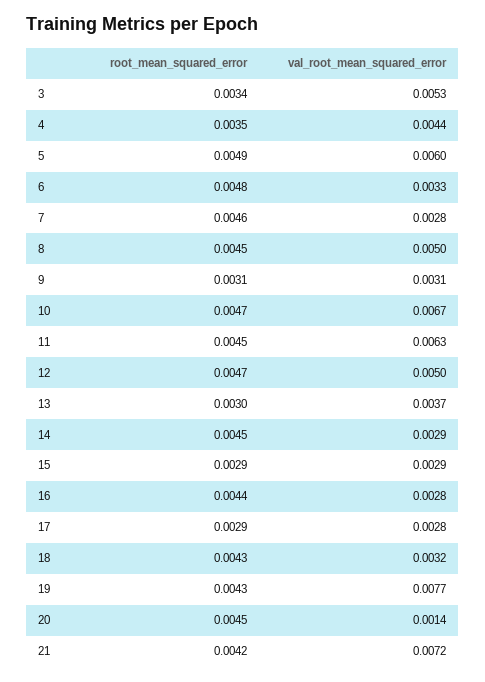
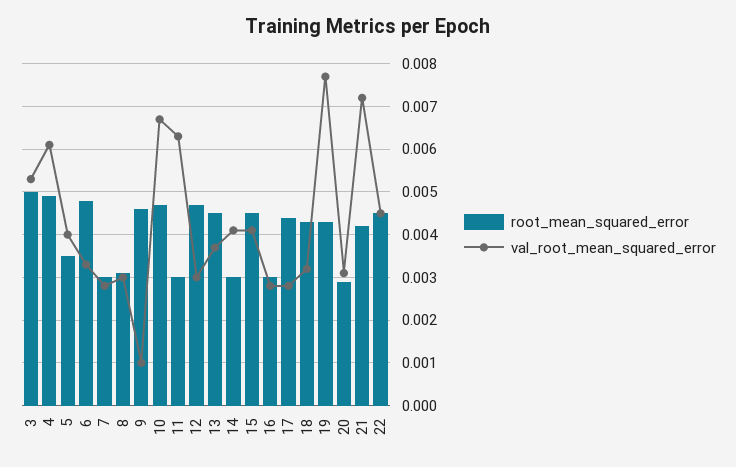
root_mean_squared_error, 3: 0.0034 -> 0.005
root_mean_squared_error, 4: 0.0035 -> 0.005
val_root_mean_squared_error, 4: 0.0044 -> 0.006
root_mean_squared_error, 5: 0.0049 -> 0.0035
val_root_mean_squared_error, 5: 0.006 -> 0.004
root_mean_squared_error, 7: 0.0046 -> 0.003
root_mean_squared_error, 8: 0.0045 -> 0.003
val_root_mean_squared_error, 8: 0.005 -> 0.003
root_mean_squared_error, 9: 0.0031 -> 0.0045
val_root_mean_squared_error, 9: 0.0031 -> 0.001
root_mean_squared_error, 11: 0.0045 -> 0.003
val_root_mean_squared_error, 12: 0.005 -> 0.003
root_mean_squared_error, 13: 0.003 -> 0.0045
root_mean_squared_error, 14: 0.0045 -> 0.003
val_root_mean_squared_error, 14: 0.0029 -> 0.004
root_mean_squared_error, 15: 0.0029 -> 0.0045
val_root_mean_squared_error, 15: 0.0029 -> 0.004
root_mean_squared_error, 16: 0.0044 -> 0.003
root_mean_squared_error, 17: 0.0029 -> 0.0045
root_mean_squared_error, 20: 0.0045 -> 0.003
val_root_mean_squared_error, 20: 0.0014 -> 0.003
root_mean_squared_error, 22: none -> 0.0045
val_root_mean_squared_error, 22: none -> 0.0045

